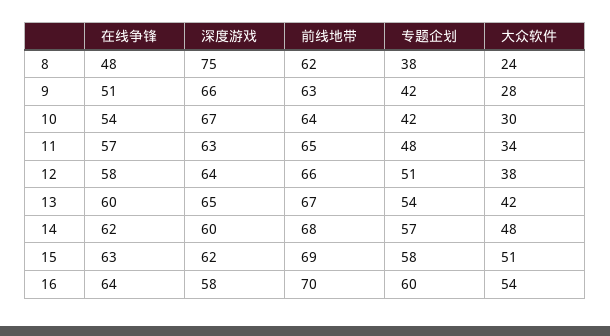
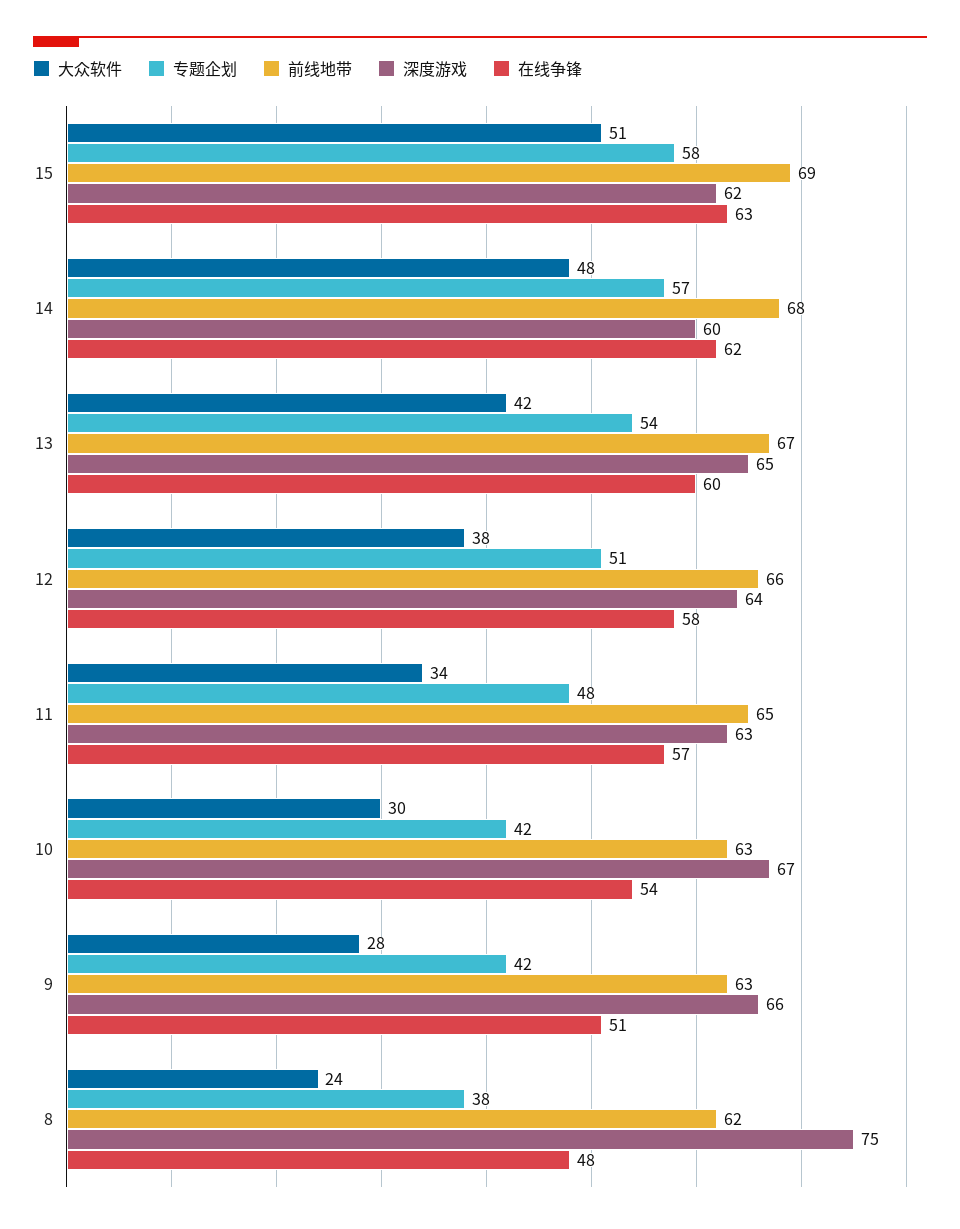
前线地带, 10: 64 -> 63
在线争锋, 16: 64 -> none
深度游戏, 16: 58 -> none
前线地带, 16: 70 -> none
专题企划, 16: 60 -> none
大众软件, 16: 54 -> none

